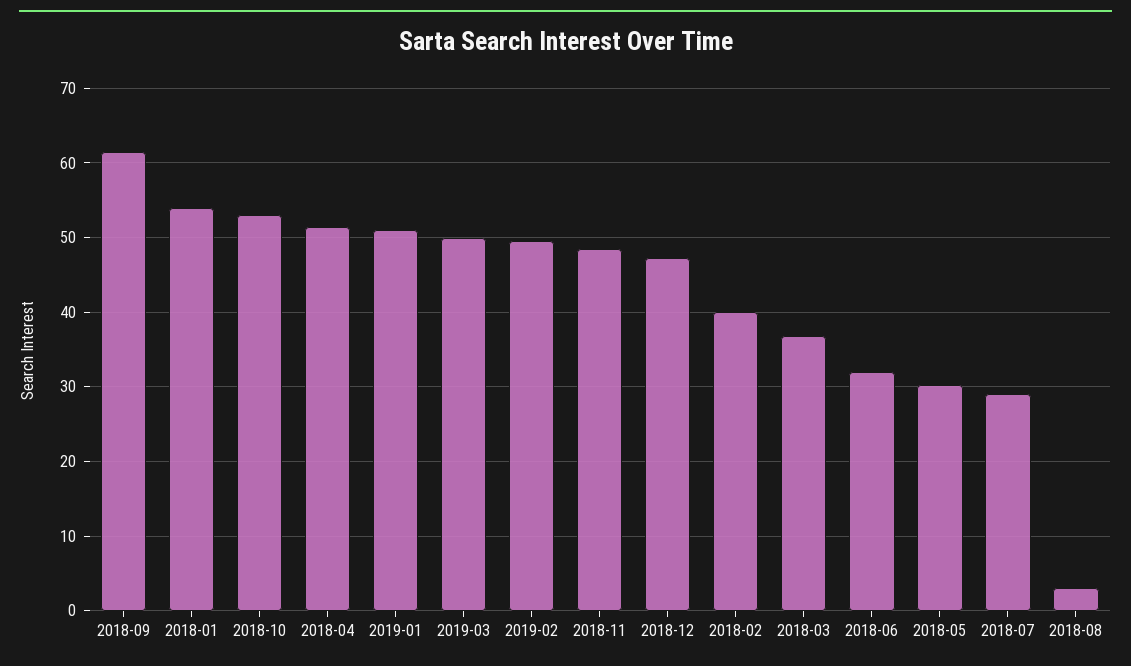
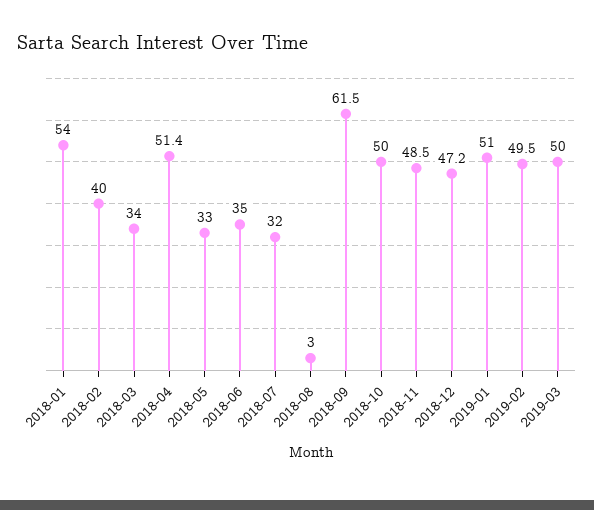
2018-10: 53 -> 50
2018-03: 37 -> 34
2018-06: 32 -> 35
2018-05: 30 -> 33
2018-07: 29 -> 32

